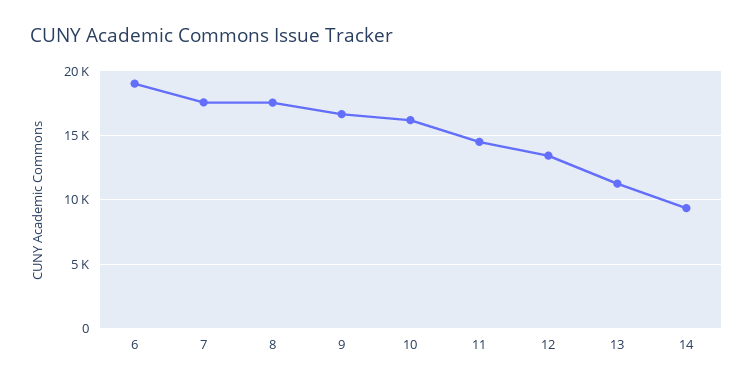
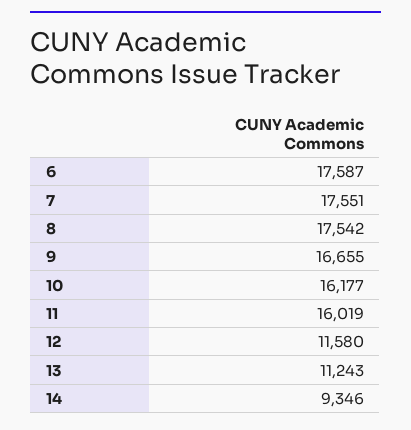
6: 19000 -> 17587
11: 14500 -> 16019
12: 13500 -> 11580

